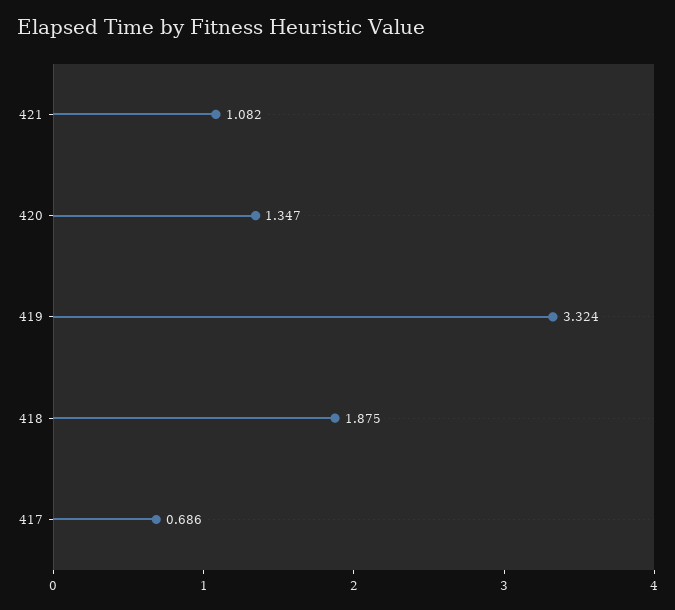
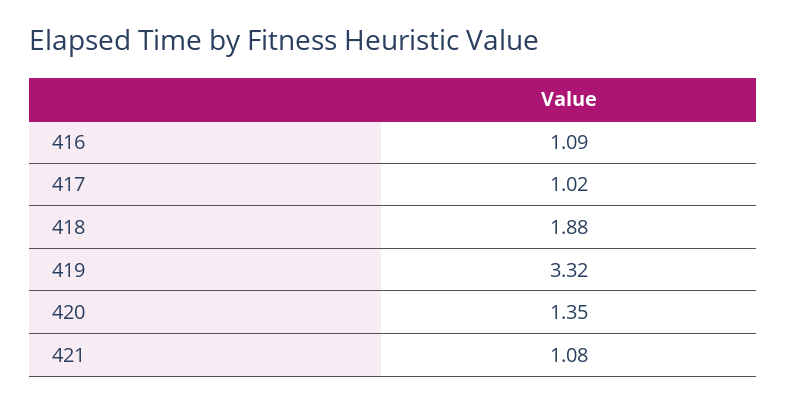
417: 0.686 -> 1.02
416: none -> 1.09

